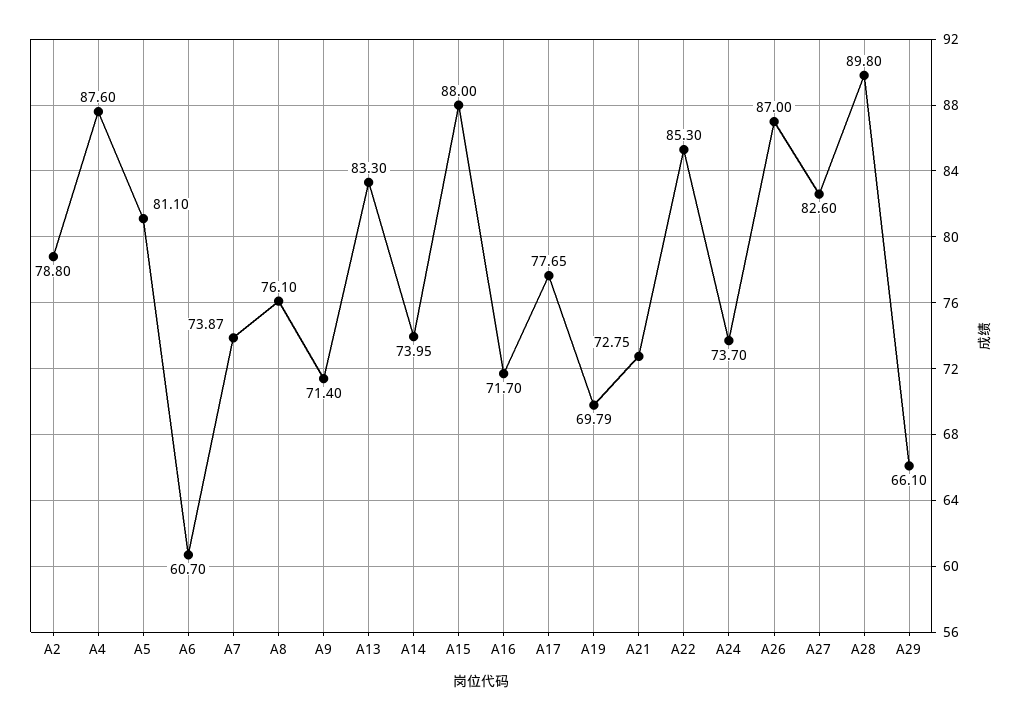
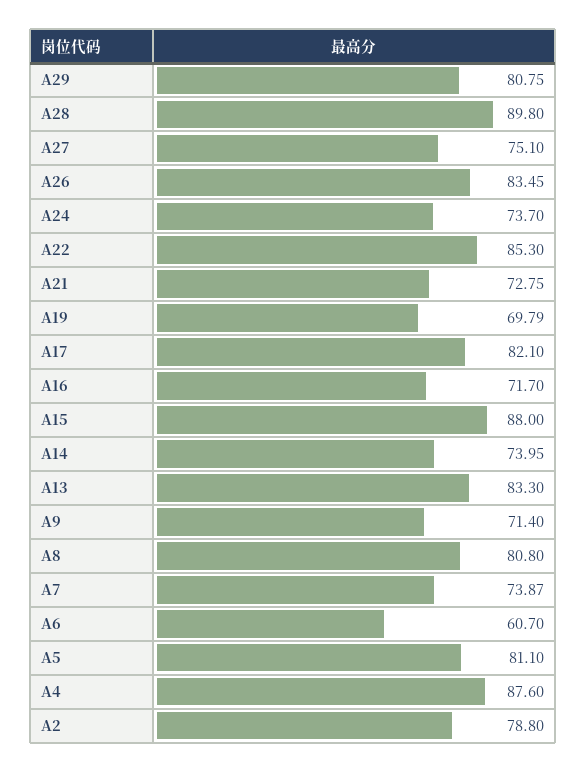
A8: 76.1 -> 80.8
A17: 77.65 -> 82.1
A26: 87 -> 83.45
A27: 82.6 -> 75.1
A29: 66.1 -> 80.75

